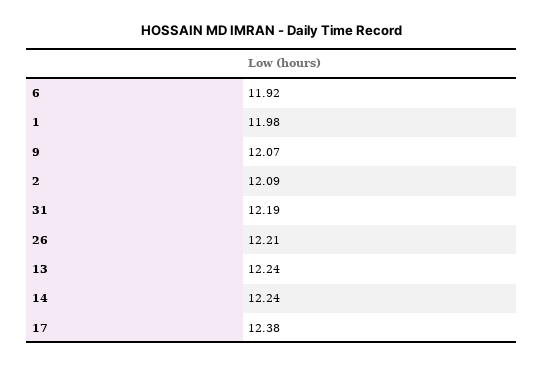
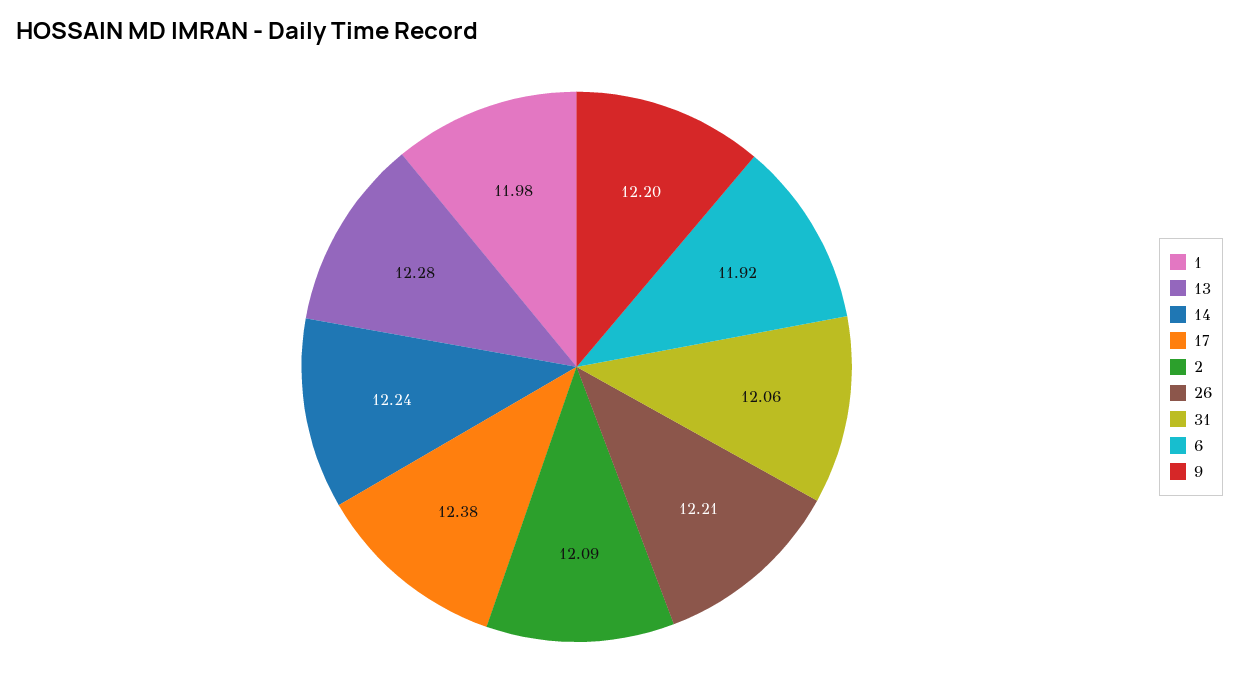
9: 12.07 -> 12.2
31: 12.19 -> 12.06
13: 12.24 -> 12.28

